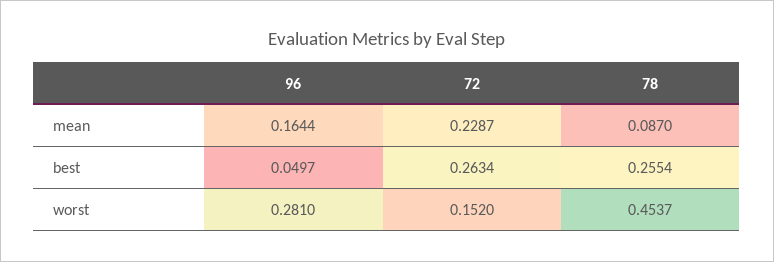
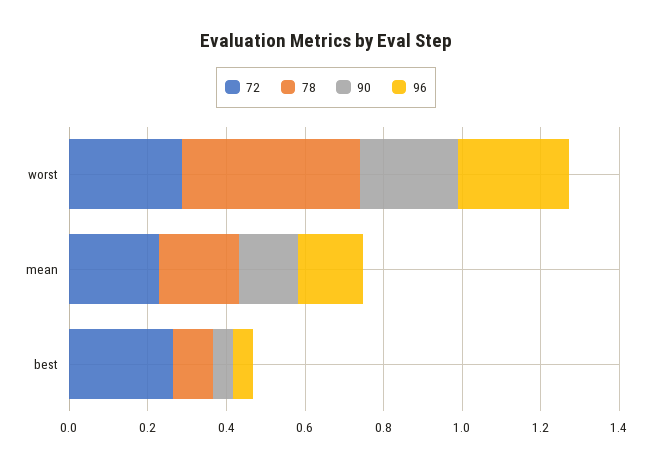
78, mean: 0.087 -> 0.2
78, best: 0.2554 -> 0.1
72, worst: 0.152 -> 0.3
90, worst: none -> 0.25
90, mean: none -> 0.15
90, best: none -> 0.05

